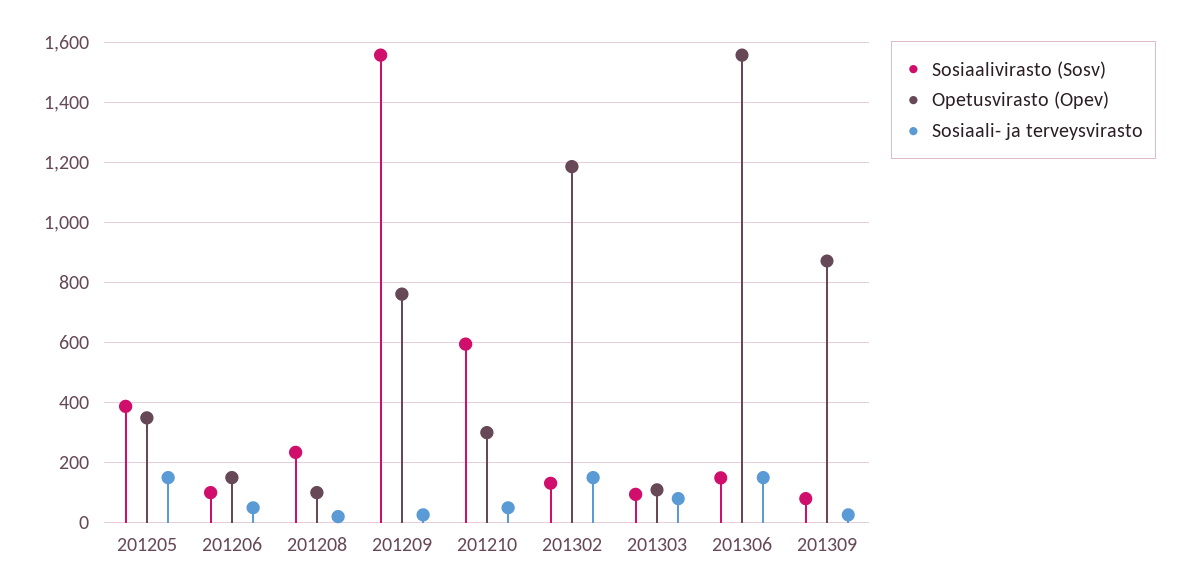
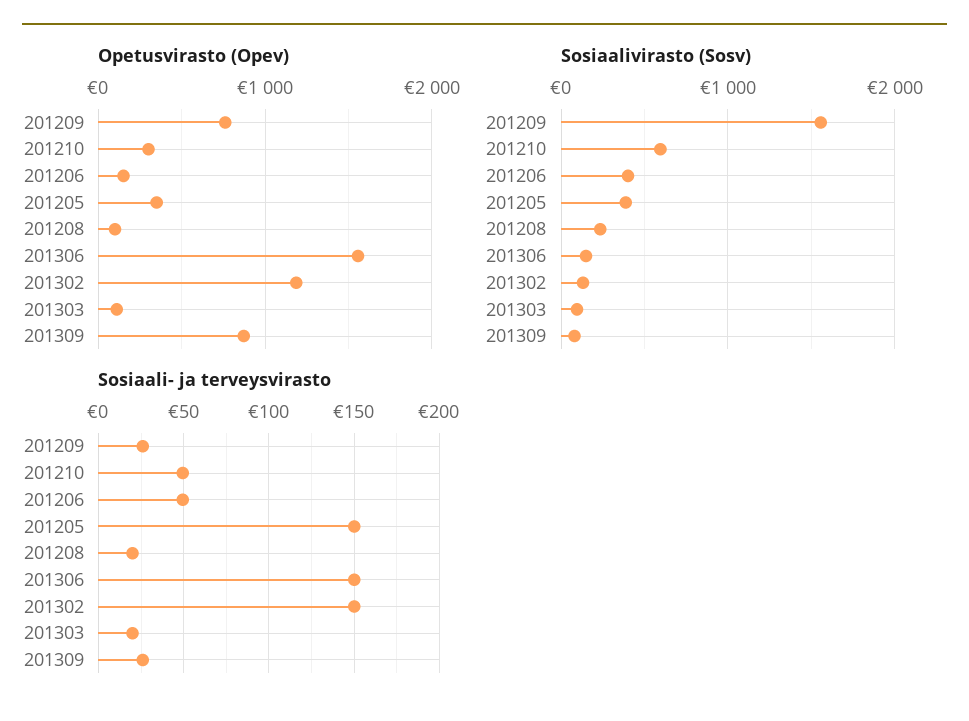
Sosiaalivirasto (Sosv), 201206: 100 -> 400
Sosiaali- ja terveysvirasto, 201303: 80 -> 20

